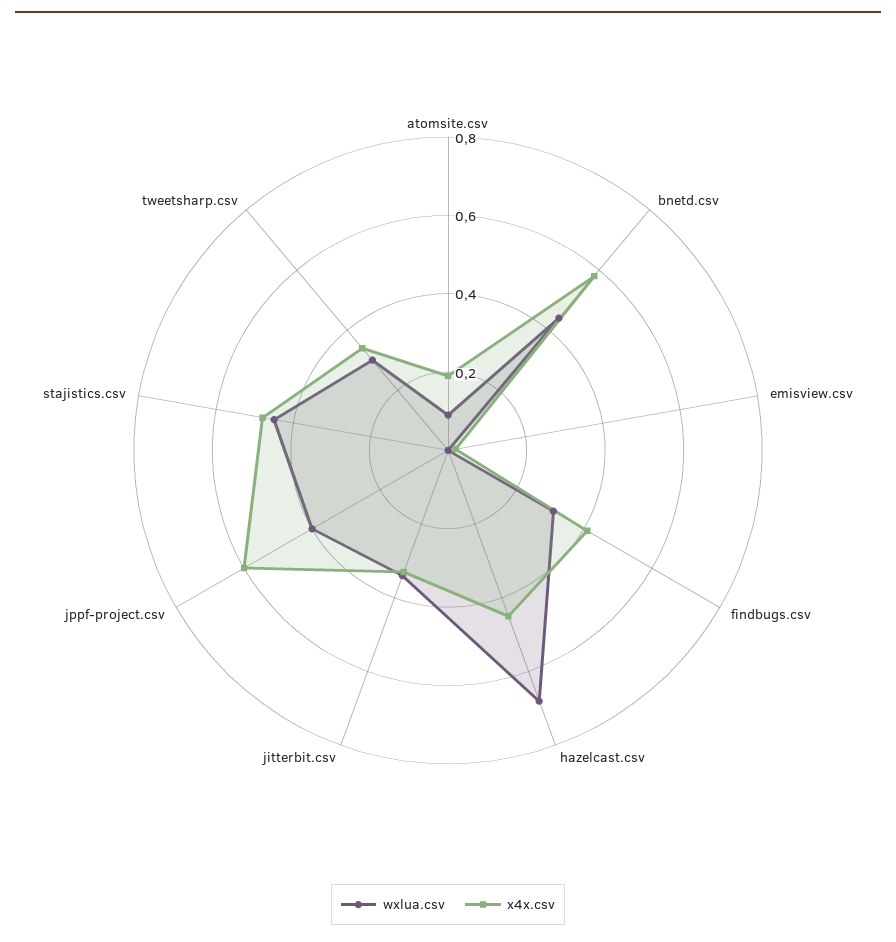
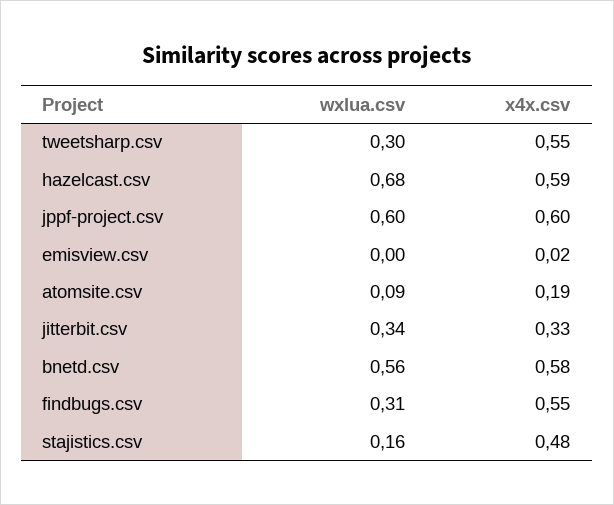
wxlua.csv, bnetd.csv: 0.45 -> 0.56
x4x.csv, findbugs.csv: 0.4 -> 0.55
x4x.csv, hazelcast.csv: 0.45 -> 0.59
wxlua.csv, jppf-project.csv: 0.4 -> 0.6
wxlua.csv, stajistics.csv: 0.45 -> 0.16
x4x.csv, tweetsharp.csv: 0.35 -> 0.55

